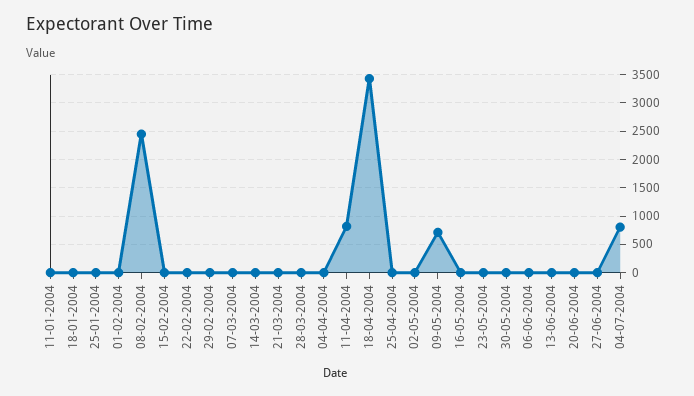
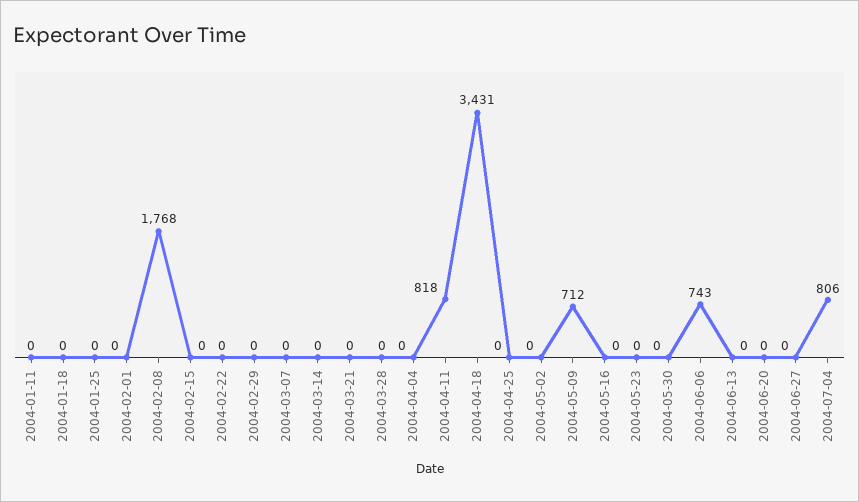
08-02-2004: 2500 -> 1768
06-06-2004: 0 -> 743

